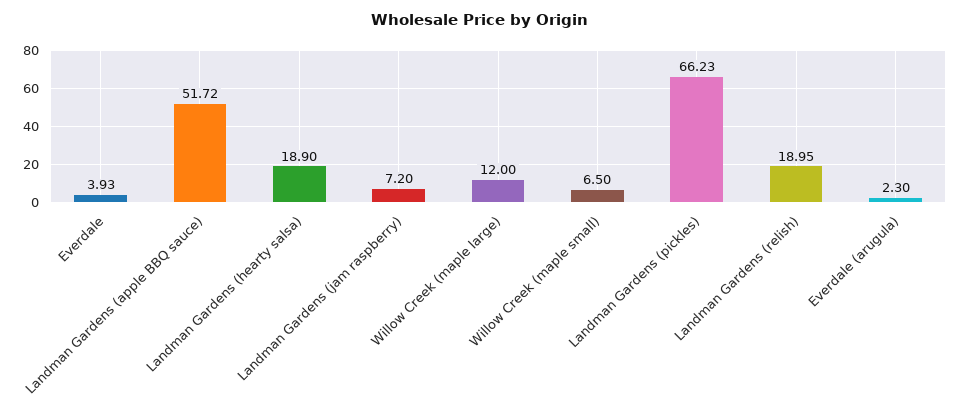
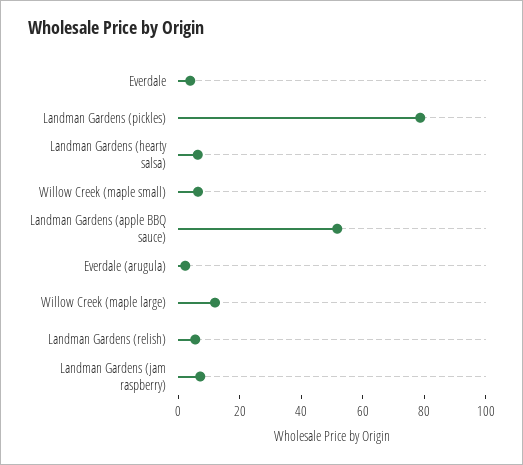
Landman Gardens (hearty salsa): 18.9 -> 5
Landman Gardens (pickles): 66.23 -> 80
Landman Gardens (relish): 18.95 -> 5

